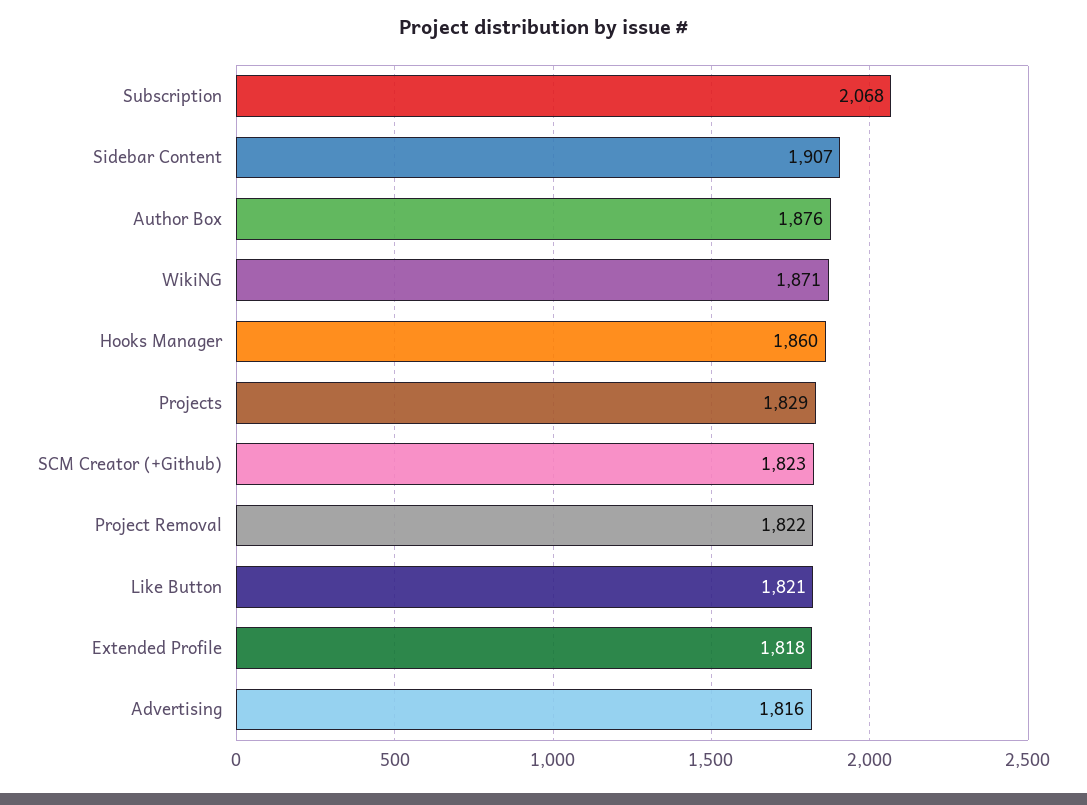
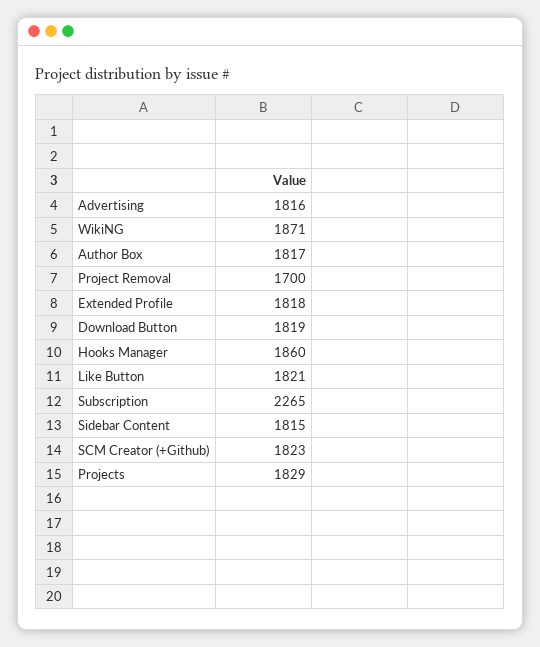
Subscription: 2068 -> 2265
Sidebar Content: 1907 -> 1815
Author Box: 1876 -> 1817
Project Removal: 1822 -> 1700
Download Button: none -> 1819

